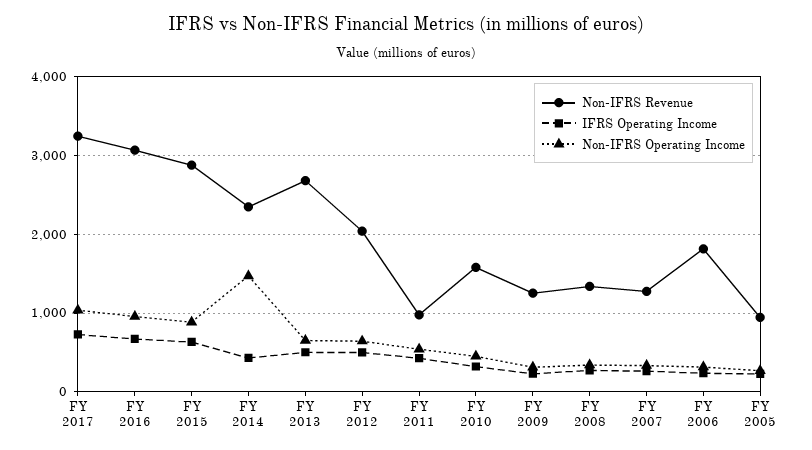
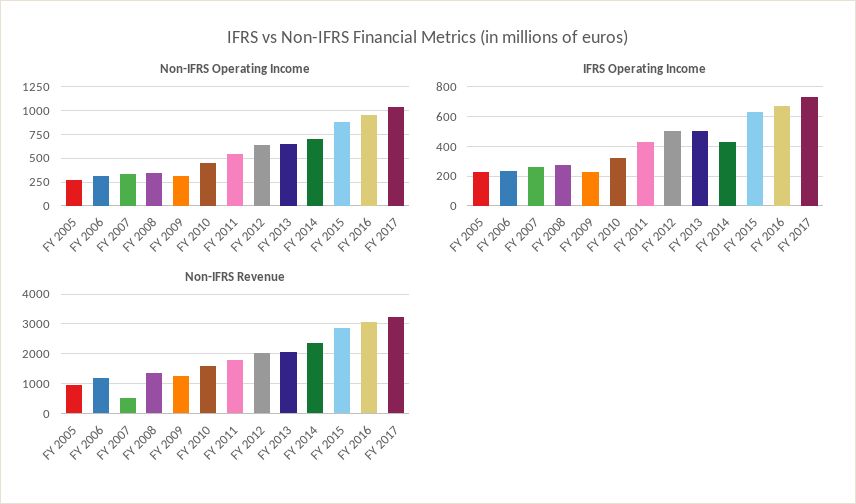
Non-IFRS Operating Income, FY 2014: 1500 -> 750
Non-IFRS Revenue, FY 2013: 2700 -> 2000
Non-IFRS Revenue, FY 2011: 1000 -> 1750
Non-IFRS Revenue, FY 2007: 1300 -> 500
Non-IFRS Revenue, FY 2006: 1800 -> 1250

